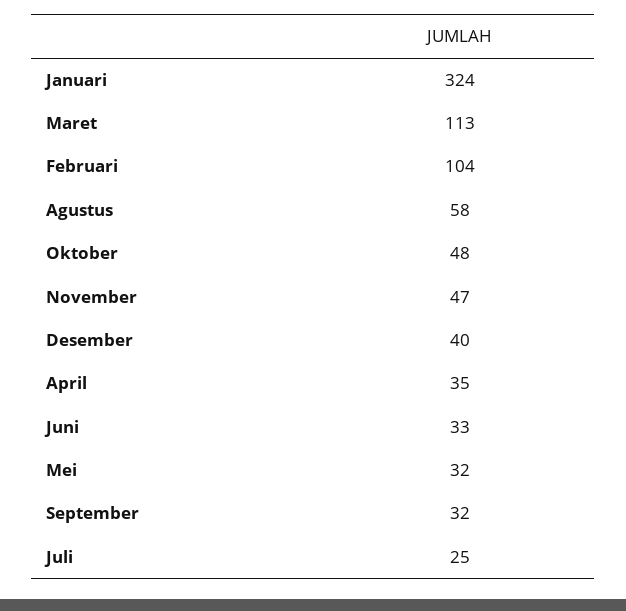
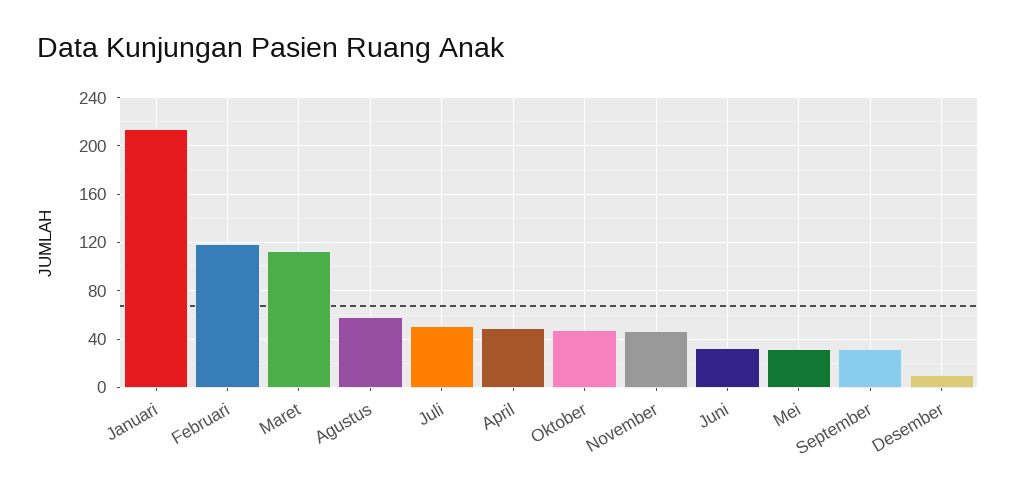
Januari: 324 -> 215
Februari: 104 -> 120
Desember: 40 -> 10
April: 35 -> 50
Juli: 25 -> 50

